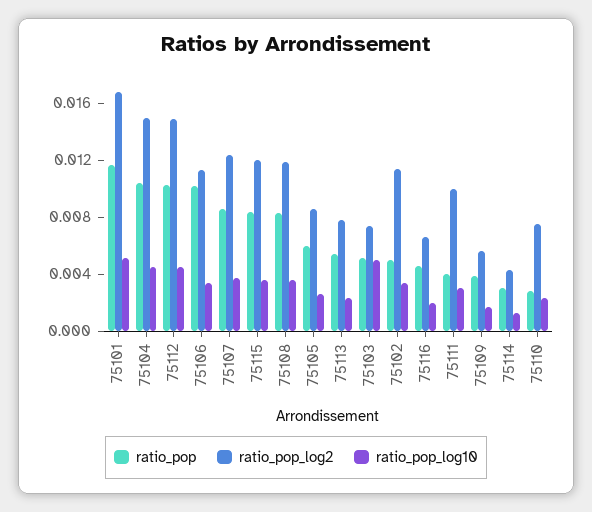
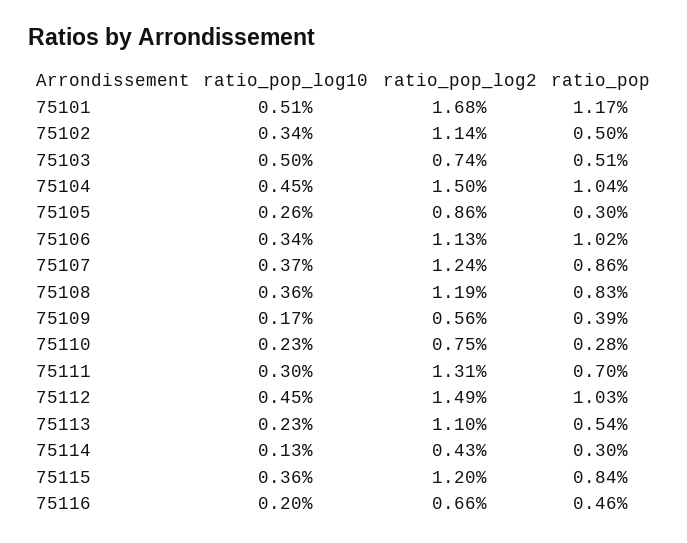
ratio_pop, 75105: 0.006 -> 0.003
ratio_pop_log2, 75113: 0.008 -> 0.011
ratio_pop, 75111: 0.004 -> 0.007
ratio_pop_log2, 75111: 0.01 -> 0.0131

